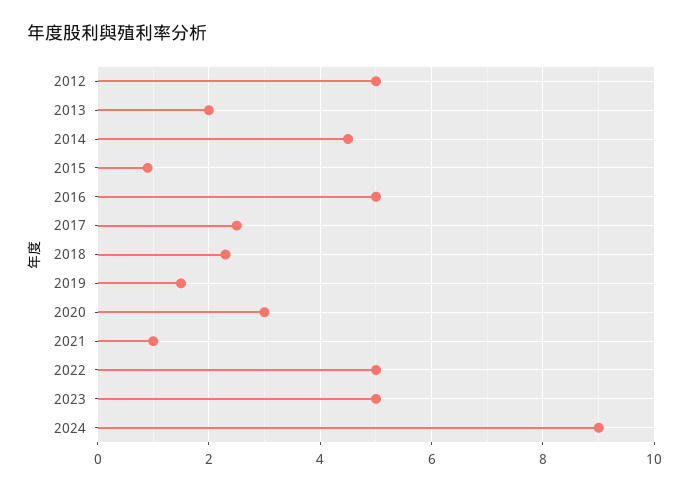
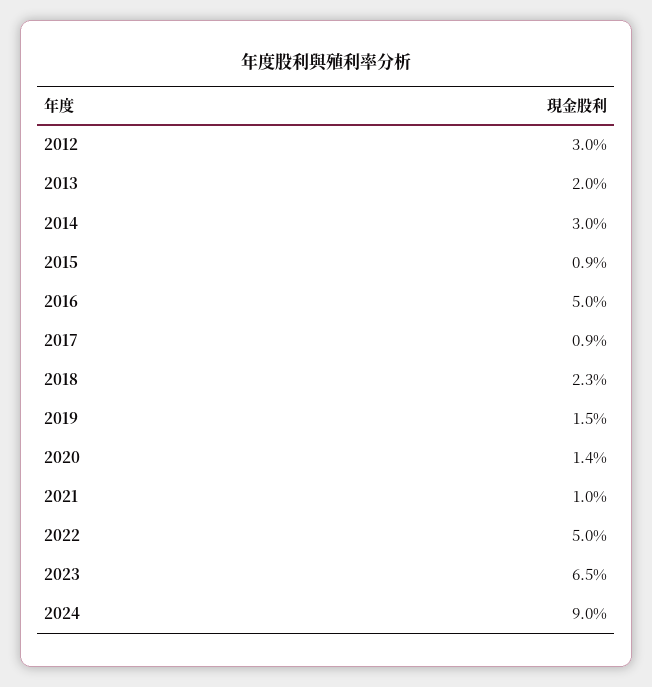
2012: 5 -> 3
2014: 4.5 -> 3
2017: 2.5 -> 0.9
2020: 3 -> 1.4
2023: 5 -> 6.5

